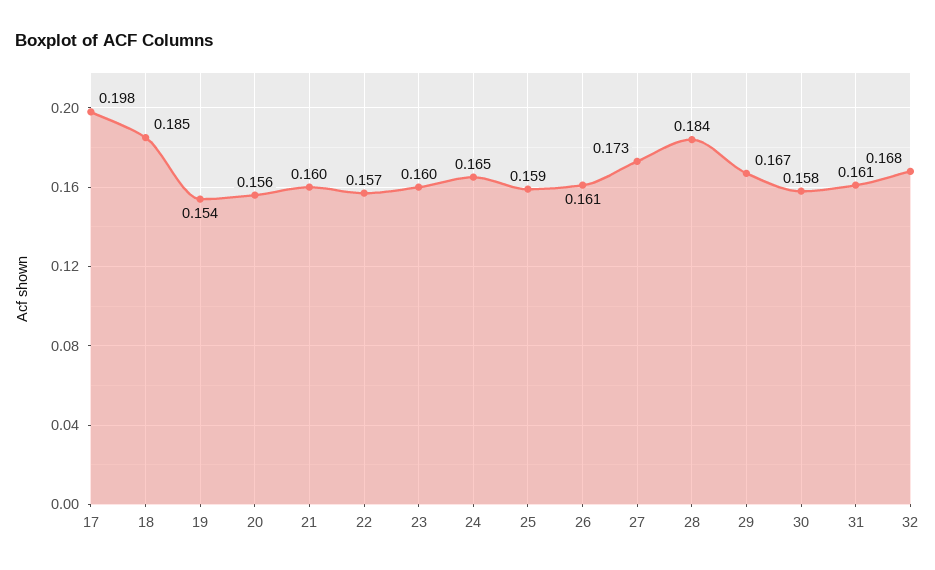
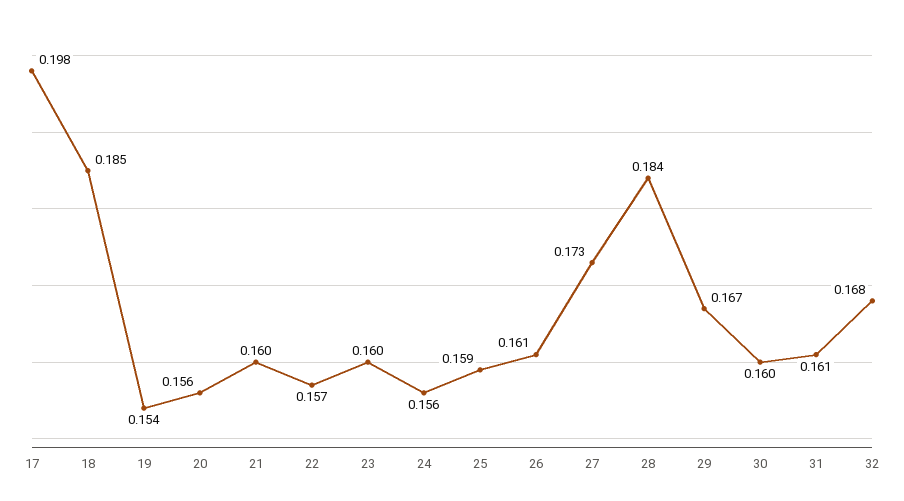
24: 0.165 -> 0.156
30: 0.158 -> 0.16

